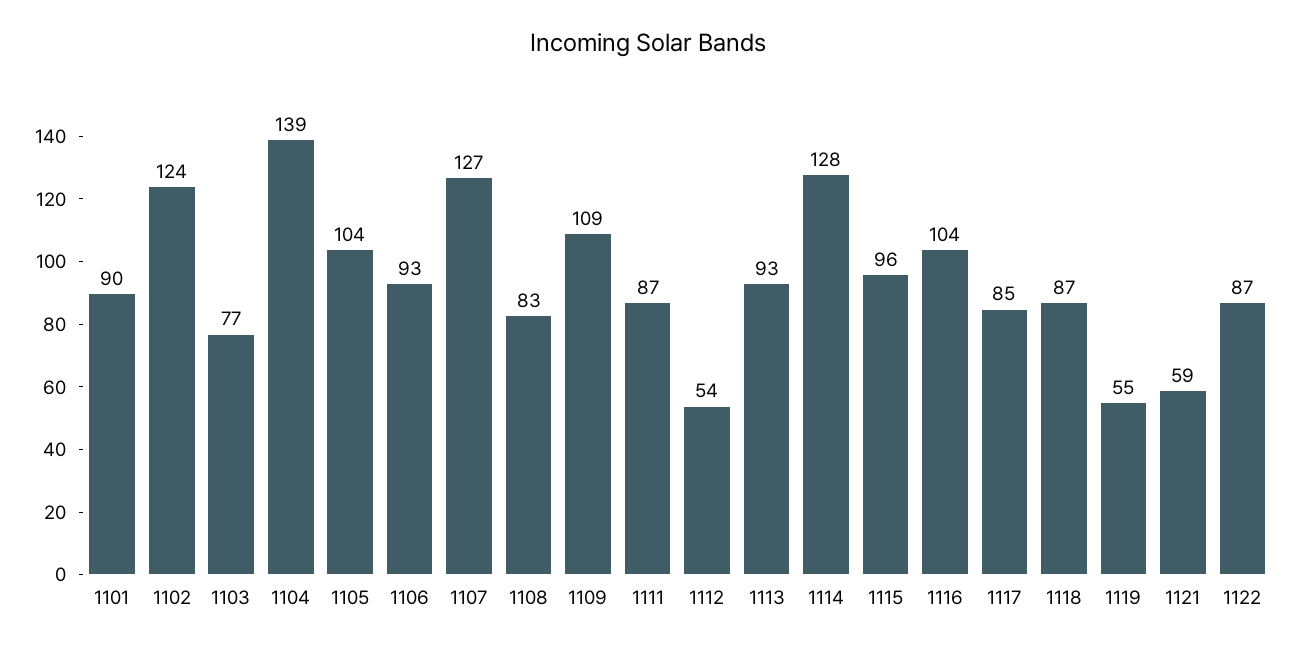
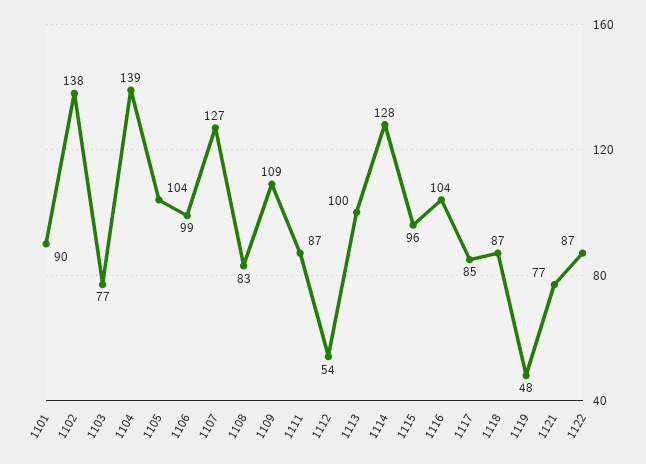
1102: 124 -> 138
1106: 93 -> 99
1113: 93 -> 100
1119: 55 -> 48
1121: 59 -> 77

